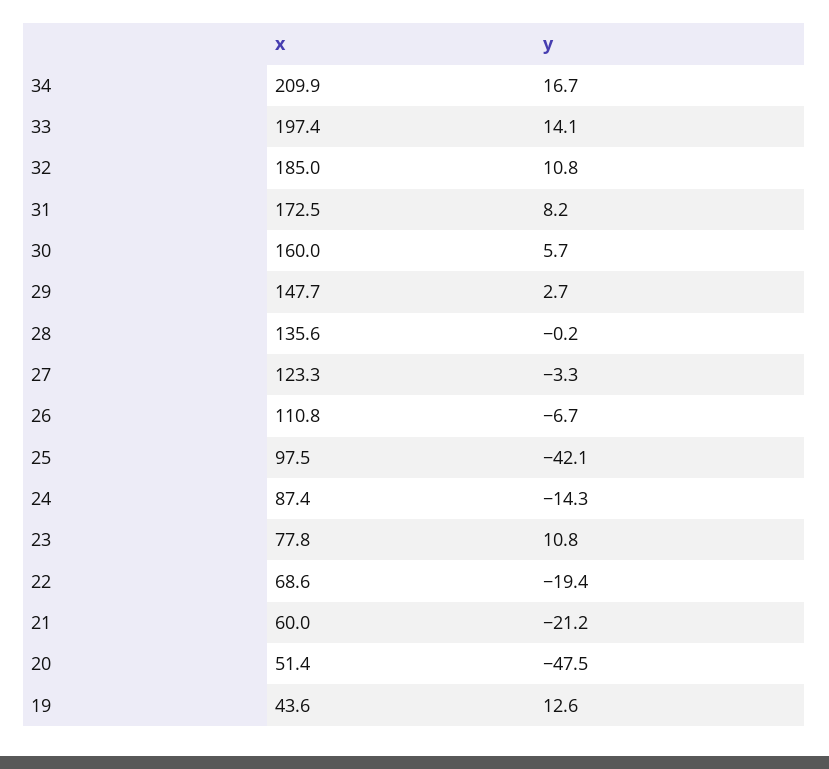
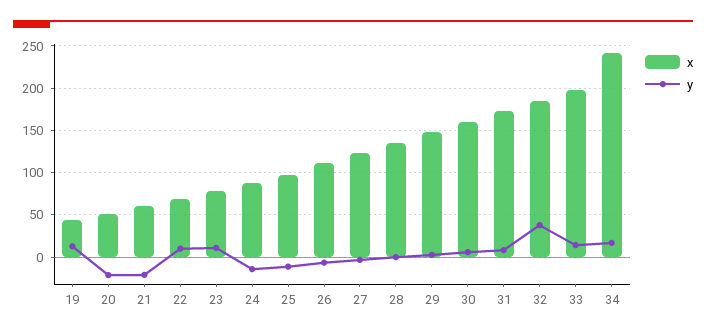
x, 34: 209.9 -> 240
y, 32: 10.8 -> 40
y, 25: -42.1 -> -10
y, 22: -19.4 -> 10
y, 20: -47.5 -> -20

